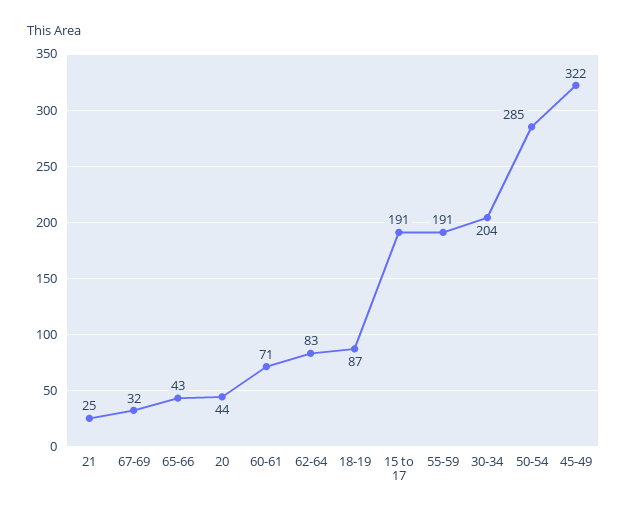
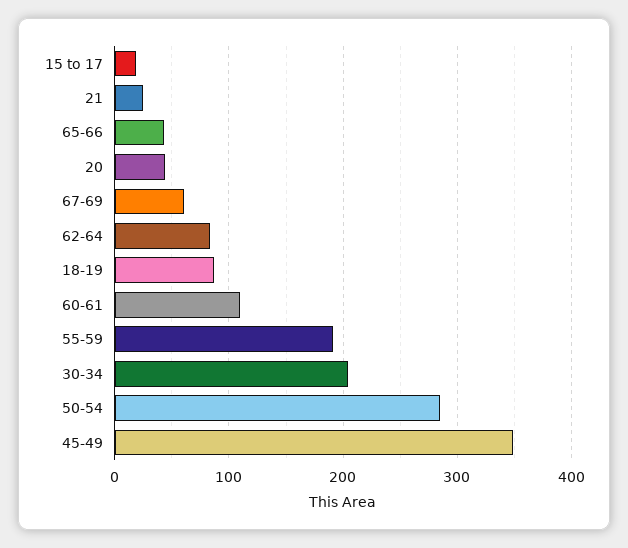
67-69: 32 -> 60
60-61: 71 -> 110
15 to 17: 191 -> 20
45-49: 322 -> 350

